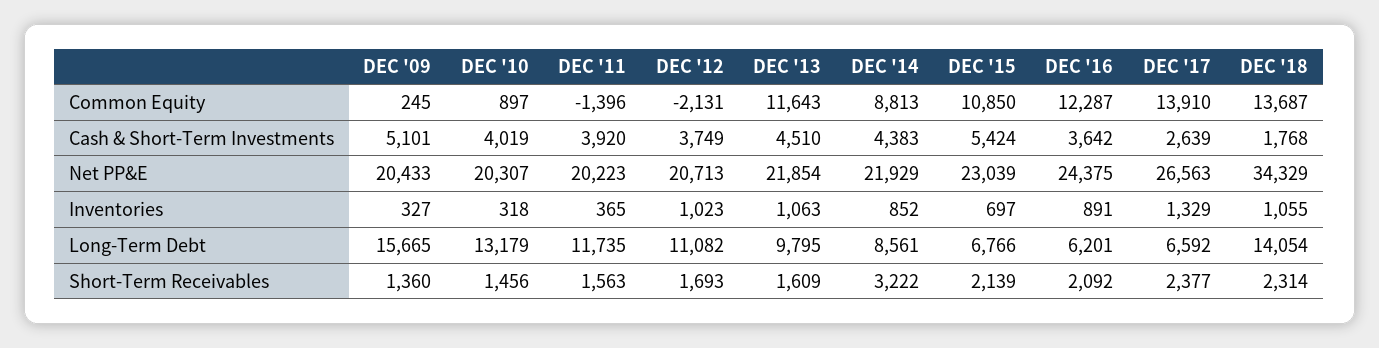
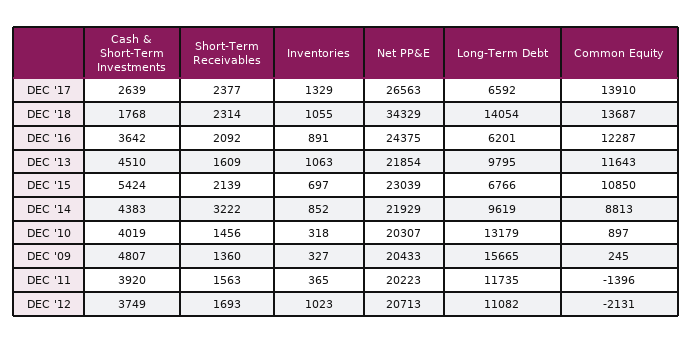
DEC '09, Cash & Short-Term Investments: 5101 -> 4807
DEC '14, Long-Term Debt: 8561 -> 9619

